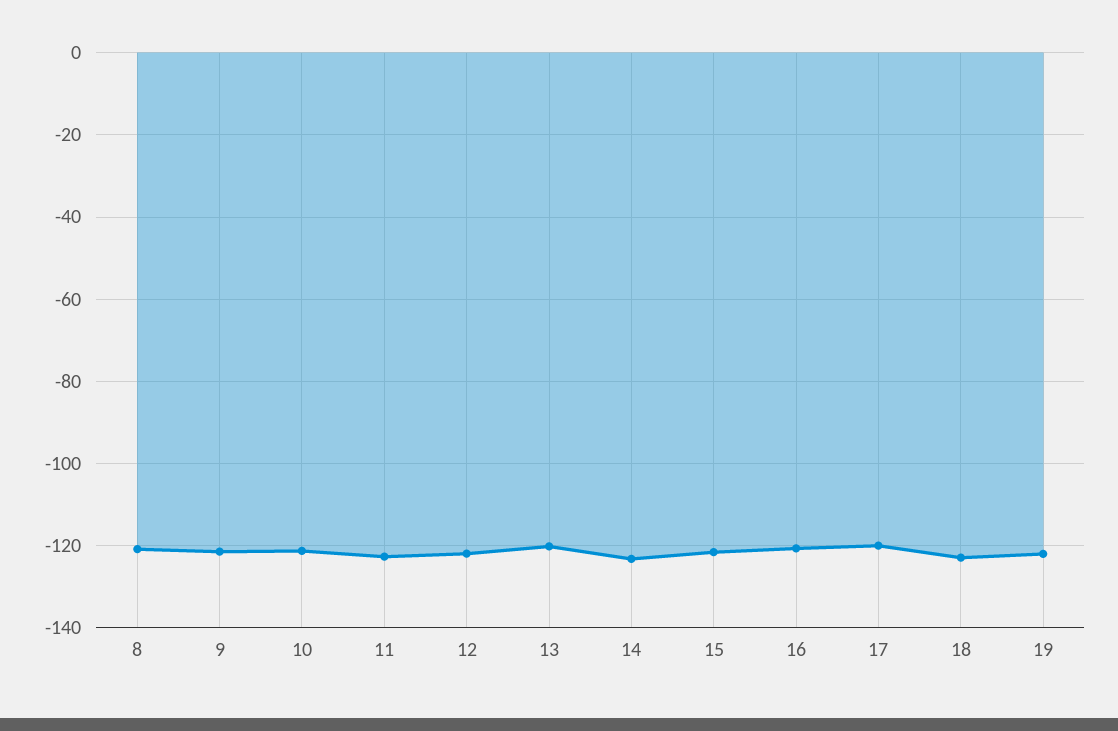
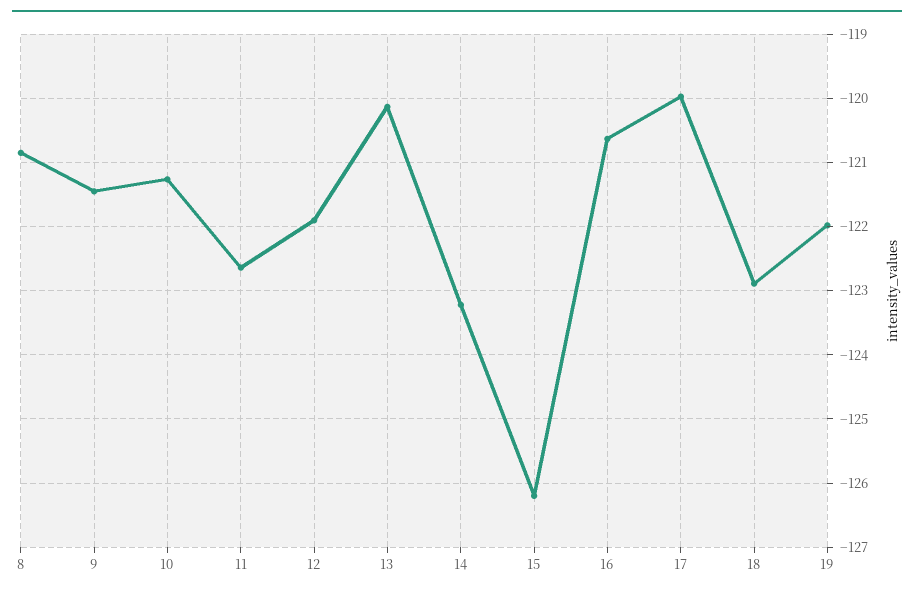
15: -122 -> -126.2

